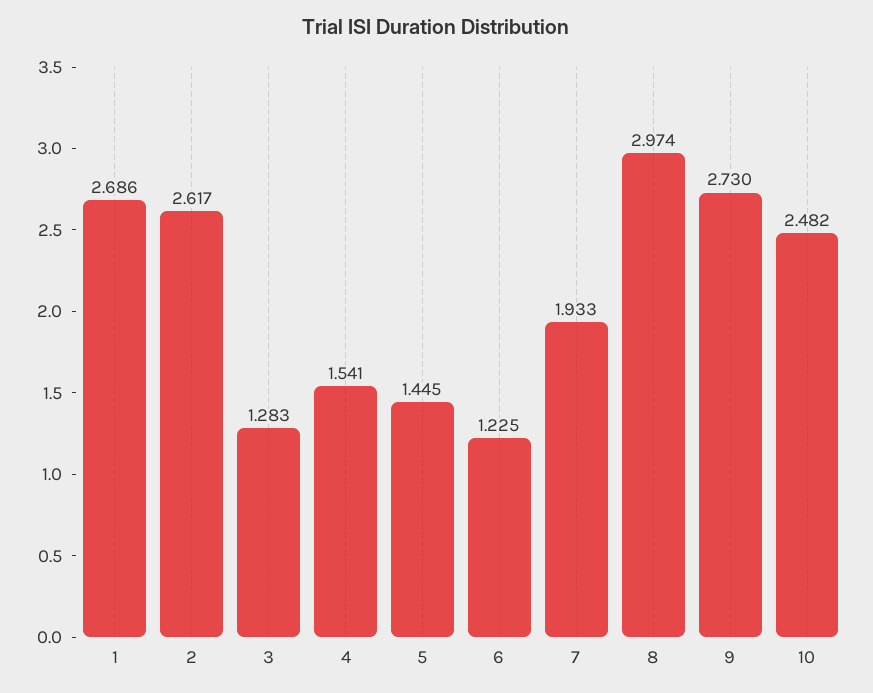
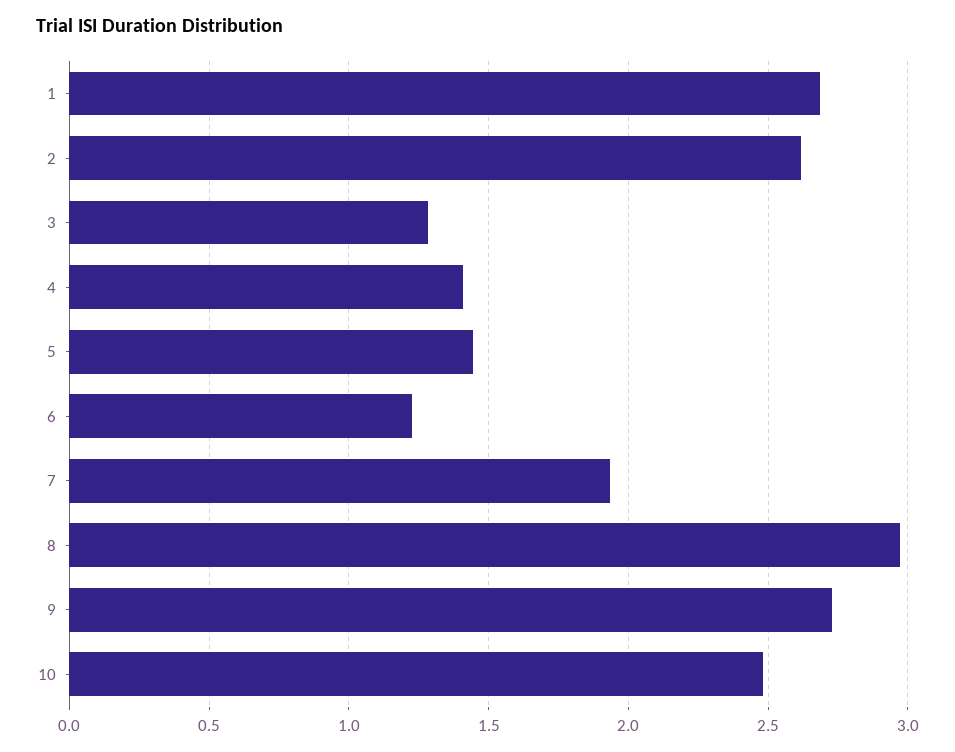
4: 1.541 -> 1.4

